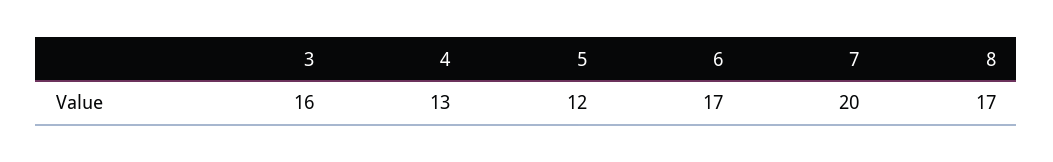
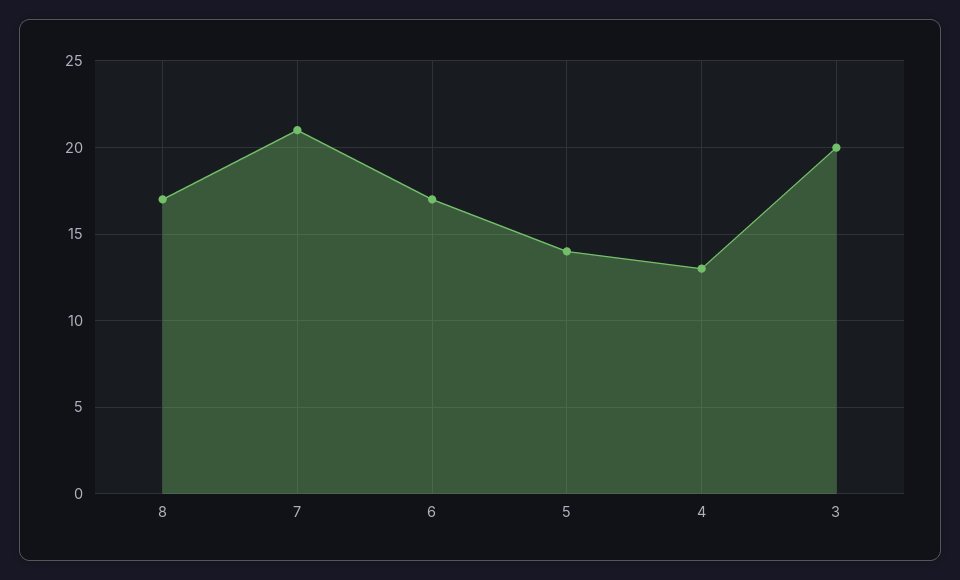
3: 16 -> 20
5: 12 -> 14
7: 20 -> 21

